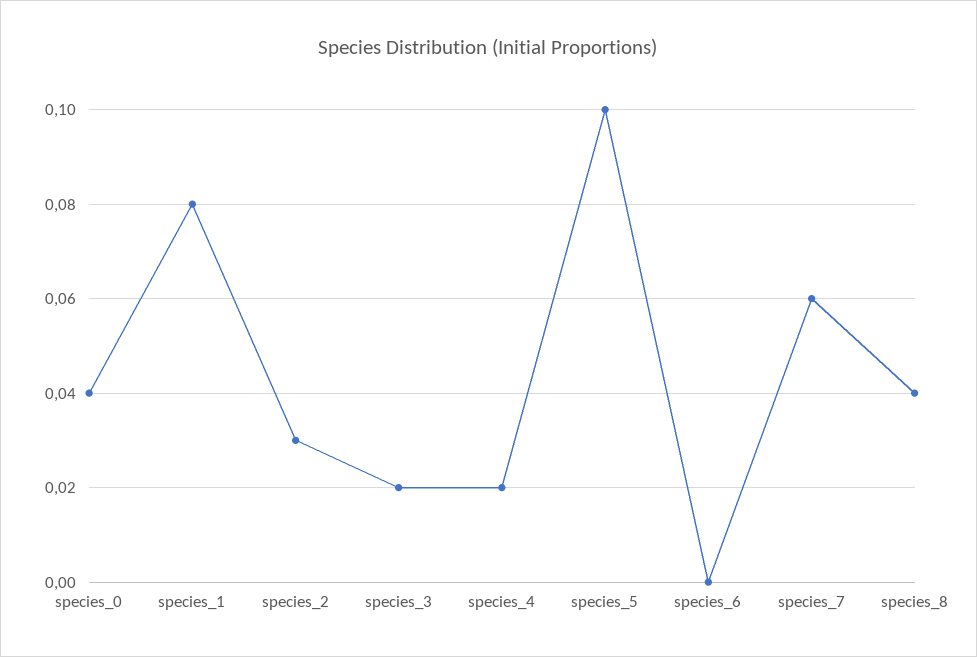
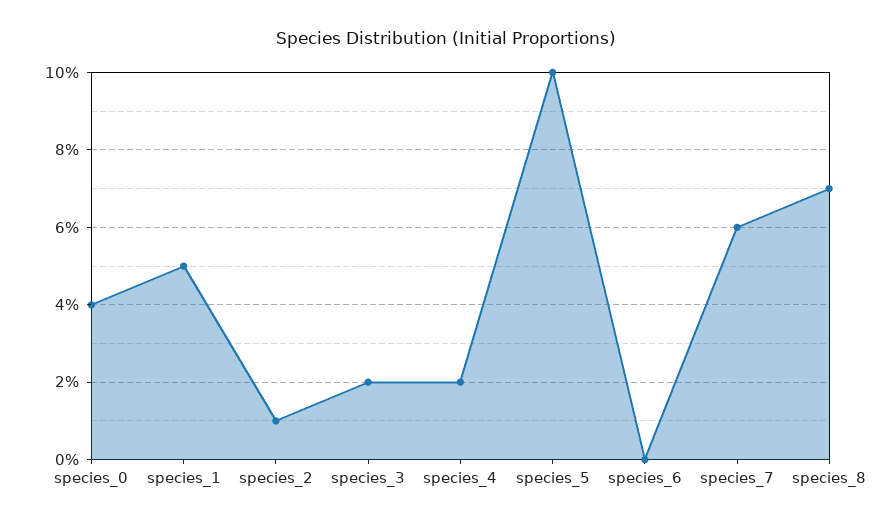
species_1: 0.08 -> 0.05
species_2: 0.03 -> 0.01
species_8: 0.04 -> 0.07

